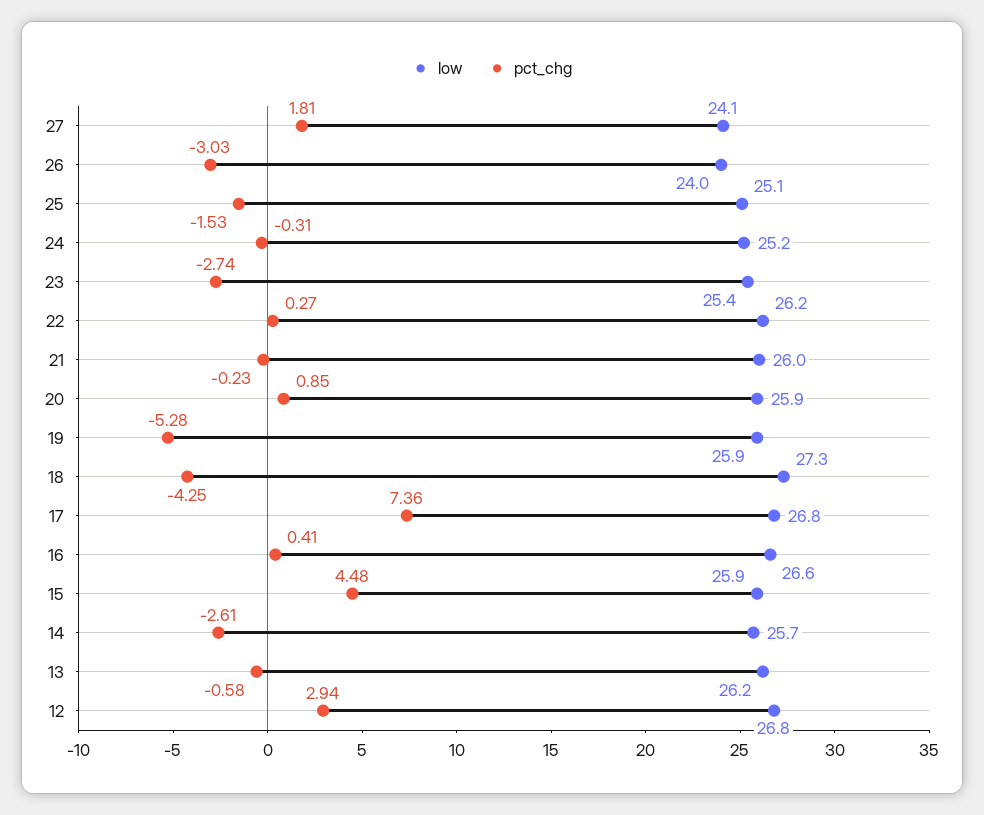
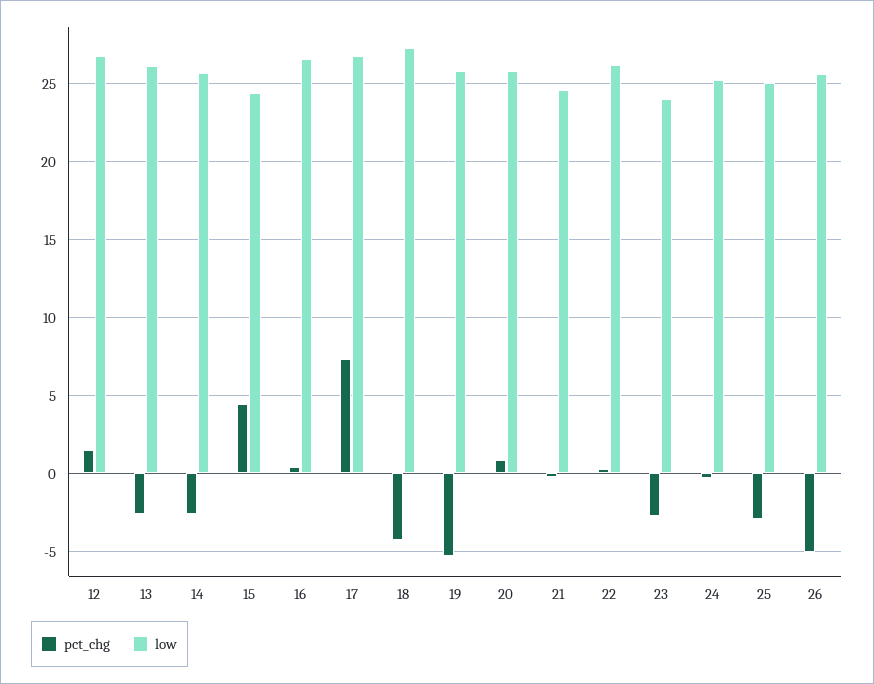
low, 27: 24.1 -> none
pct_chg, 27: 1.81 -> none
low, 26: 24 -> 25.5
pct_chg, 26: -3.03 -> -5
pct_chg, 25: -1.53 -> -3
low, 23: 25.4 -> 24
low, 21: 26 -> 24.5
low, 15: 25.9 -> 24.5
pct_chg, 13: -0.58 -> -2.5
pct_chg, 12: 2.94 -> 1.5

